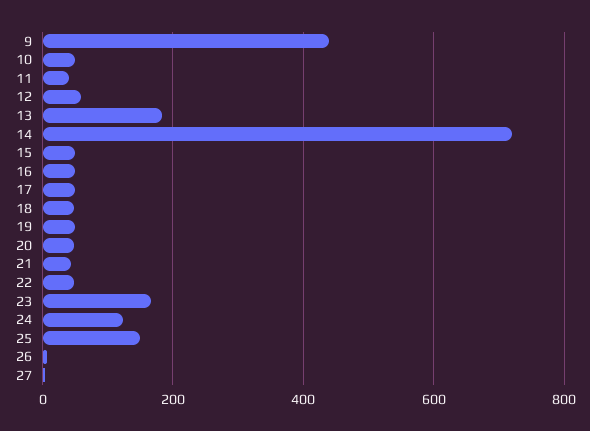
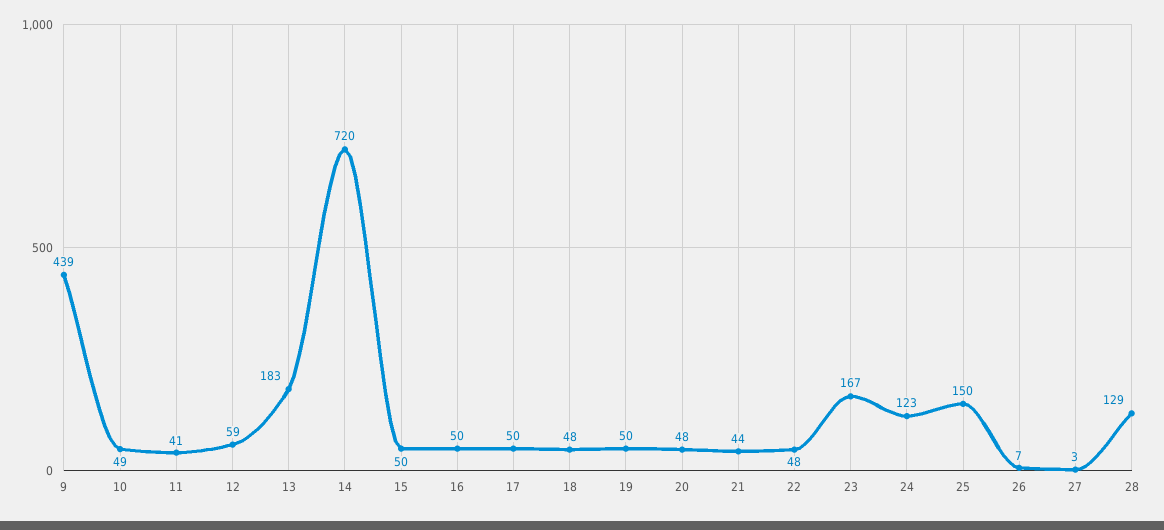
28: none -> 129

